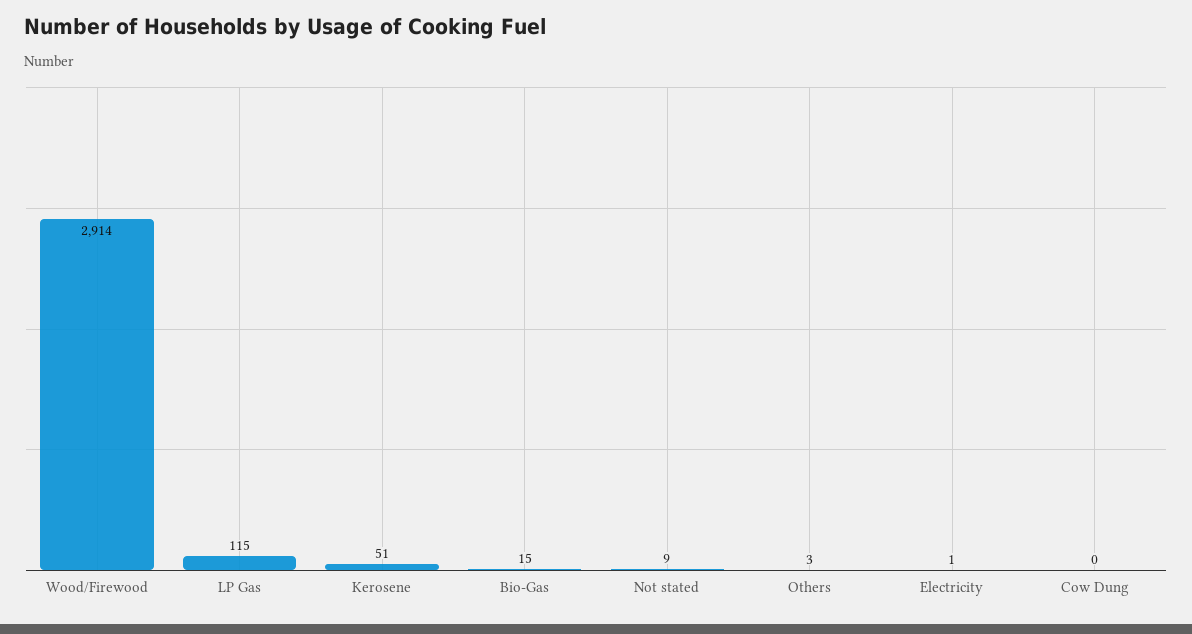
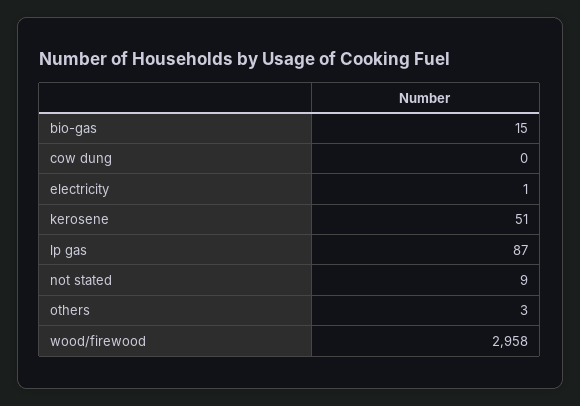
Wood/Firewood: 2914 -> 2958
LP Gas: 115 -> 87

